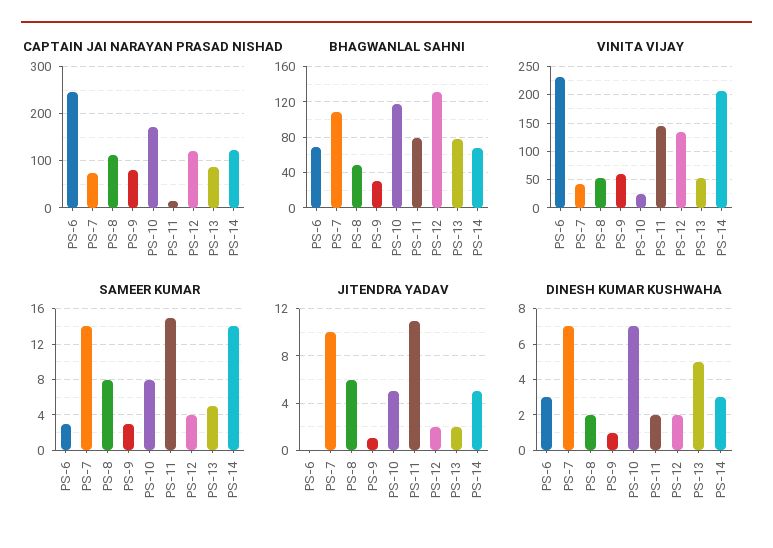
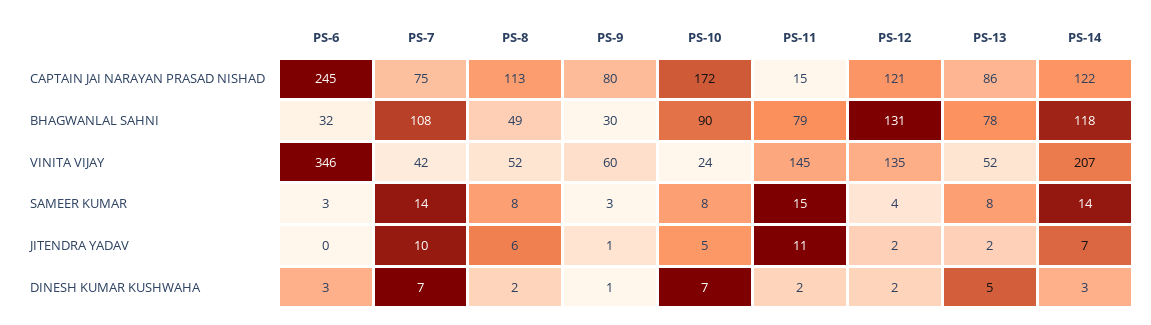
BHAGWANLAL SAHNI, PS-6: 70 -> 32
BHAGWANLAL SAHNI, PS-10: 120 -> 90
BHAGWANLAL SAHNI, PS-14: 70 -> 118
VINITA VIJAY, PS-6: 225 -> 346
SAMEER KUMAR, PS-13: 5 -> 8
JITENDRA YADAV, PS-14: 5 -> 7

